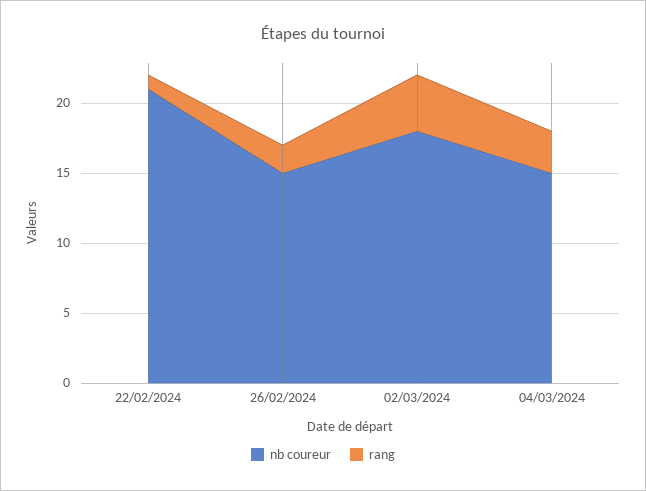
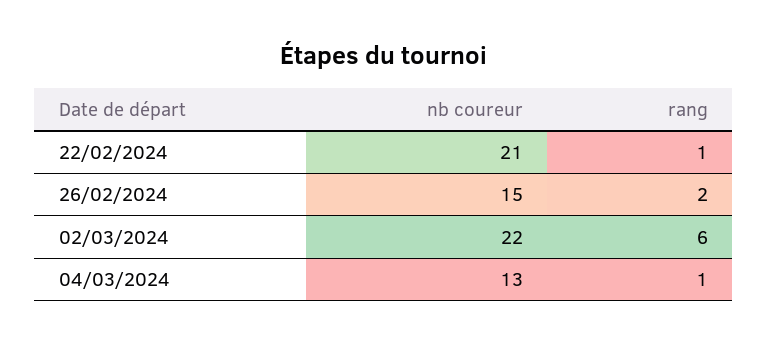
nb coureur, 02/03/2024: 18 -> 22
rang, 02/03/2024: 4 -> 6
nb coureur, 04/03/2024: 15 -> 13
rang, 04/03/2024: 3 -> 1

